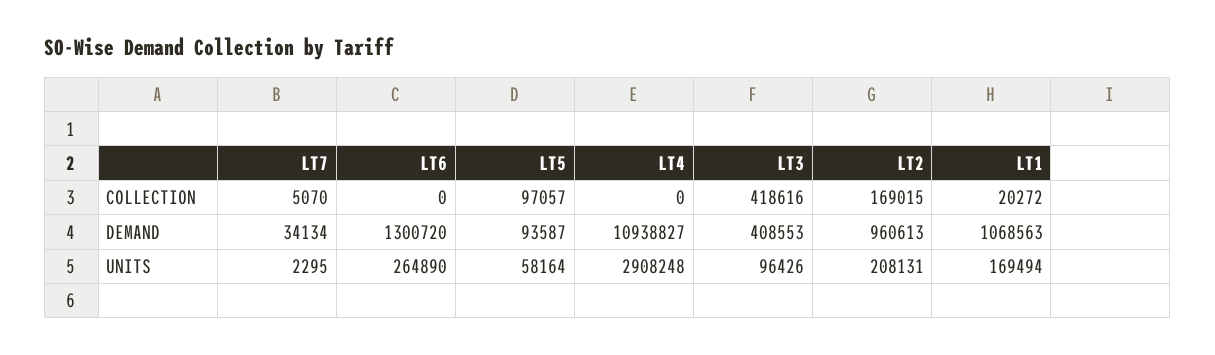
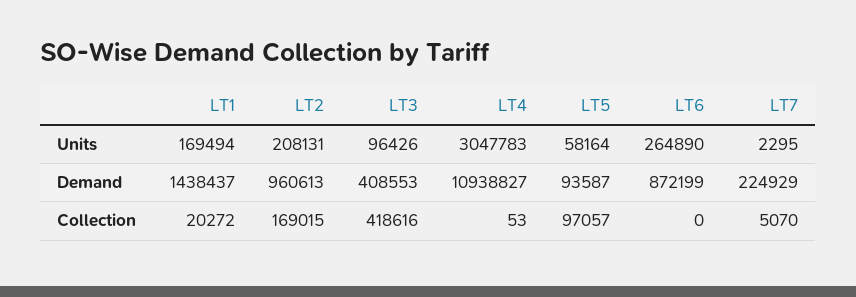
LT4, COLLECTION: 0 -> 53
LT7, DEMAND: 34134 -> 224929
LT6, DEMAND: 1300720 -> 872199
LT1, DEMAND: 1068563 -> 1438437
LT4, UNITS: 2908248 -> 3047783

